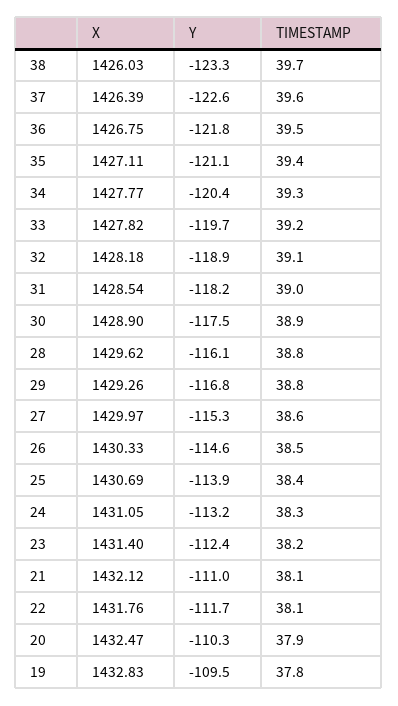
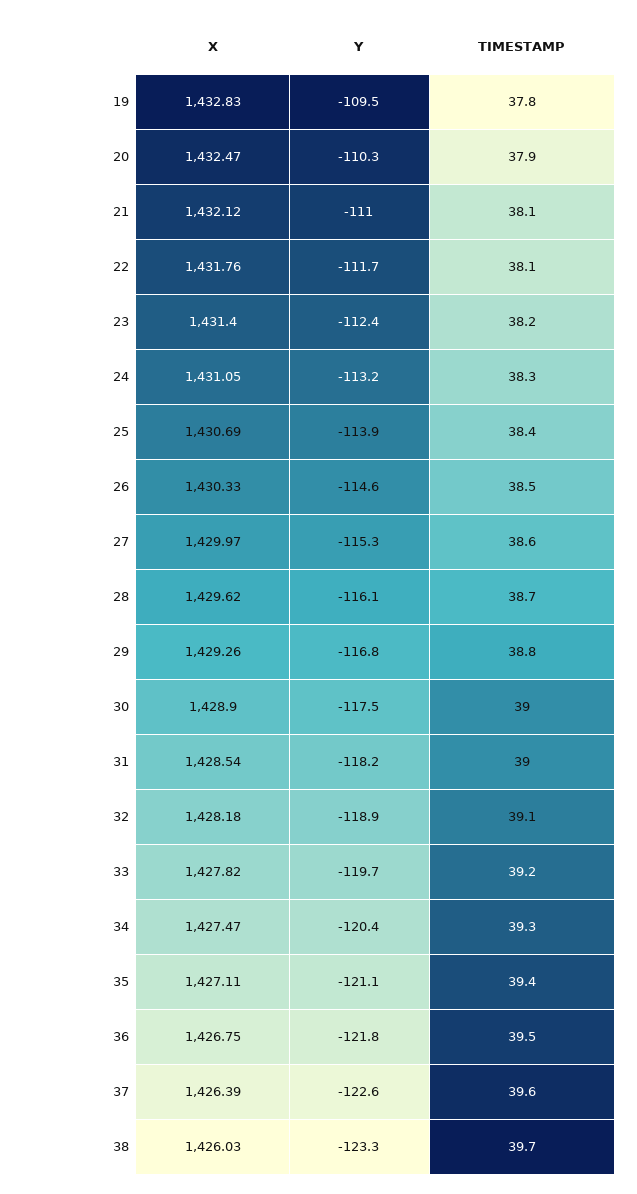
X, 34: 1427.77 -> 1427.47
TIMESTAMP, 30: 38.9 -> 39
TIMESTAMP, 28: 38.8 -> 38.7

